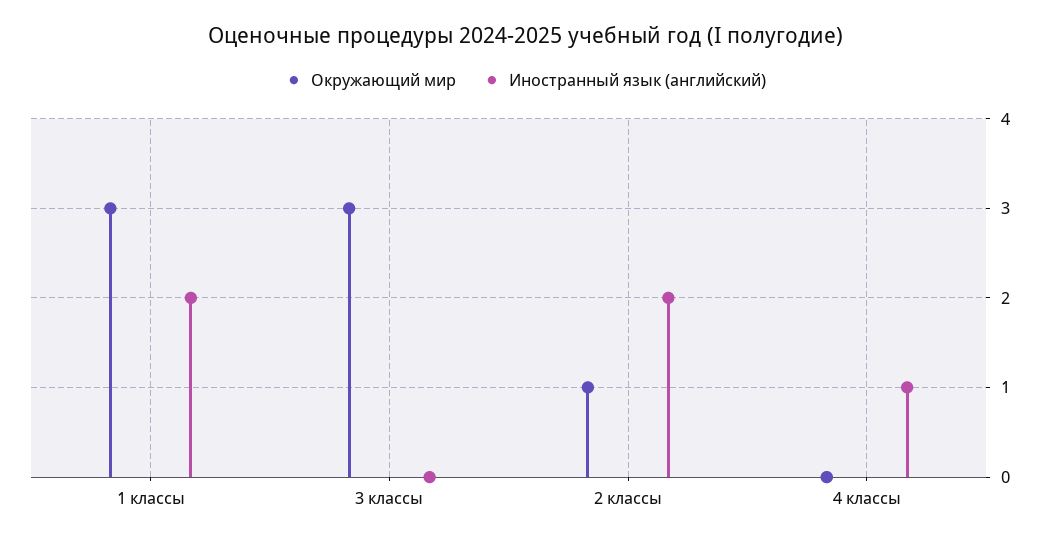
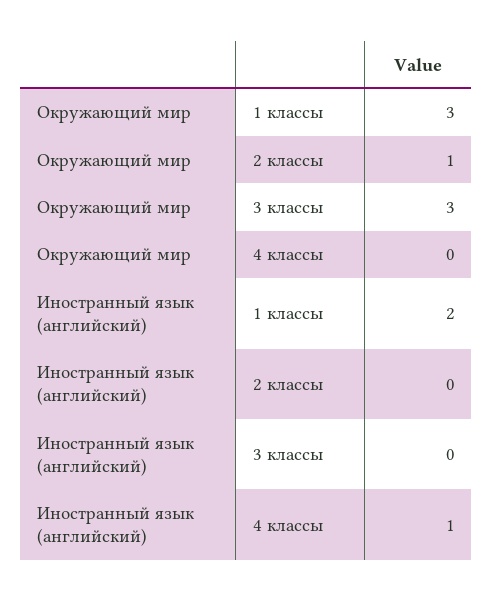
Иностранный язык (английский), 2 классы: 2 -> 0

